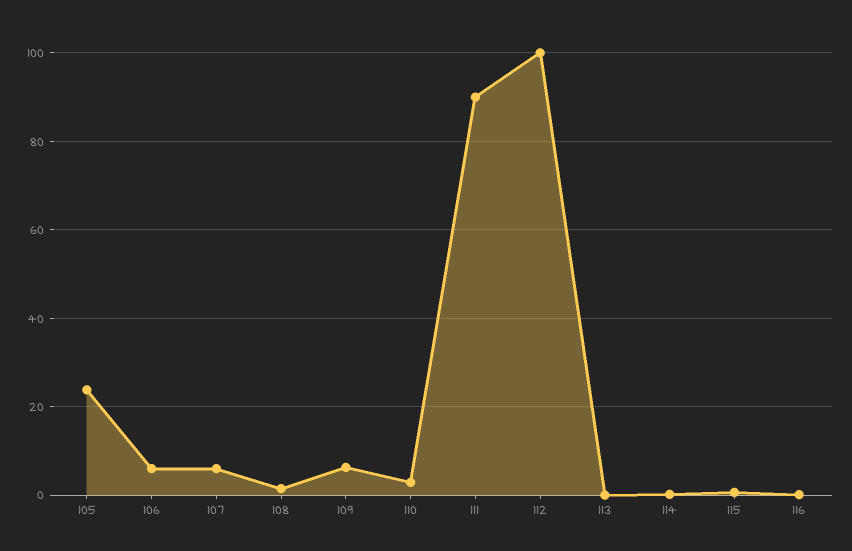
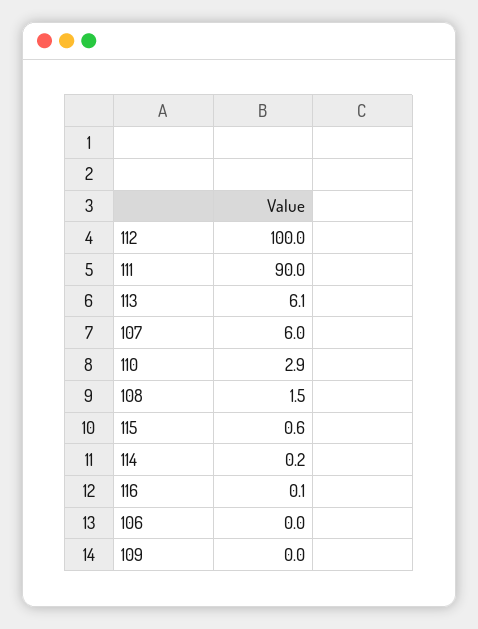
105: 24 -> none
106: 6 -> 0
109: 6 -> 0
113: 0 -> 6.1

